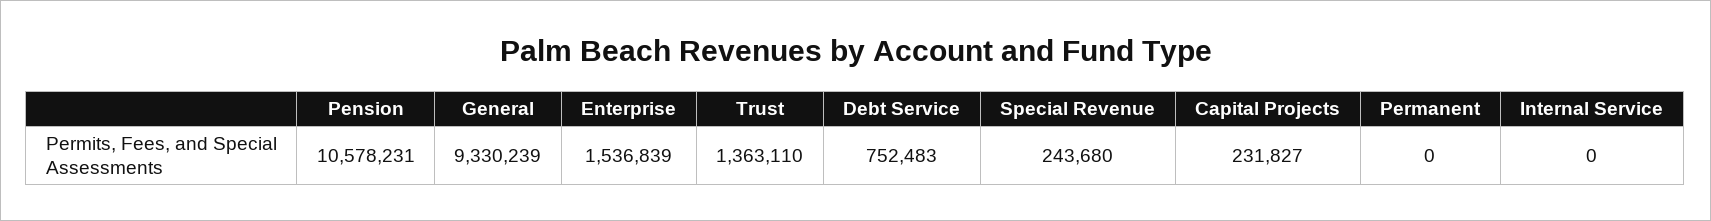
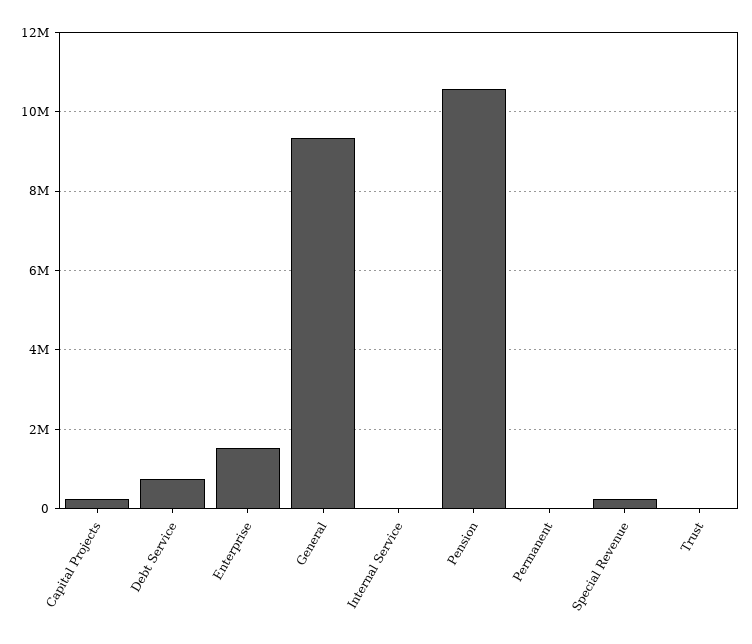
Trust: 1363110 -> 0

